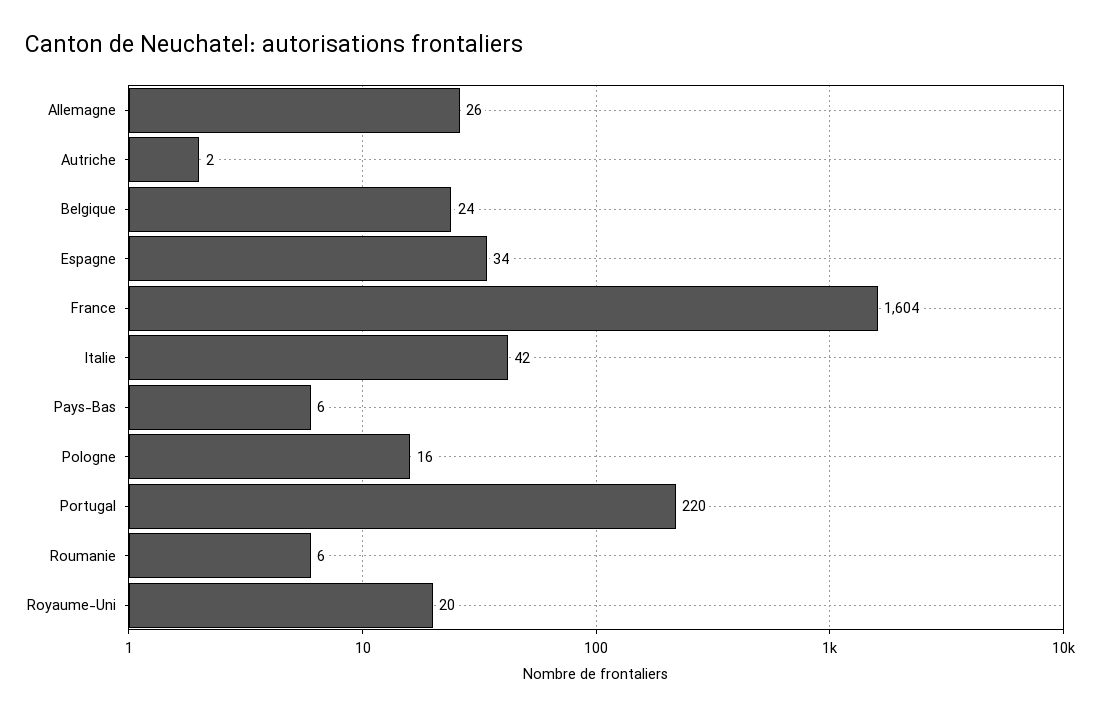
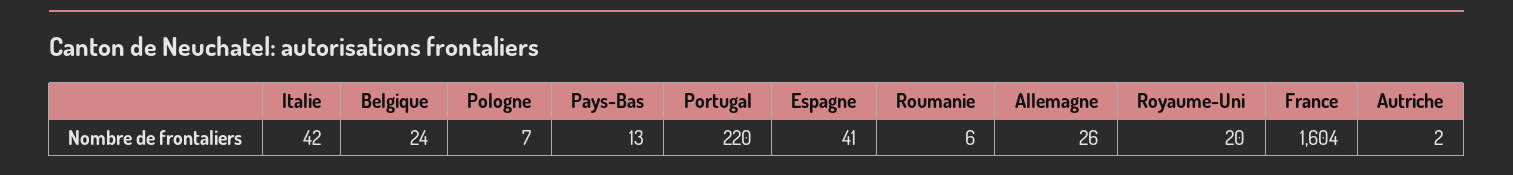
Espagne: 34 -> 41
Pays-Bas: 6 -> 13
Pologne: 16 -> 7

